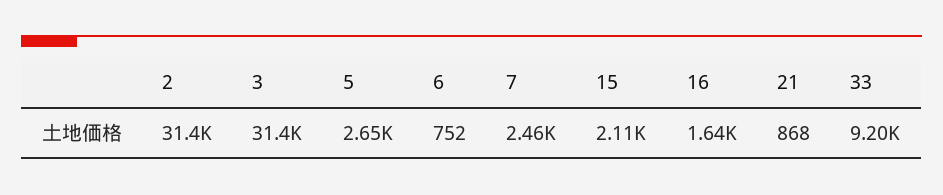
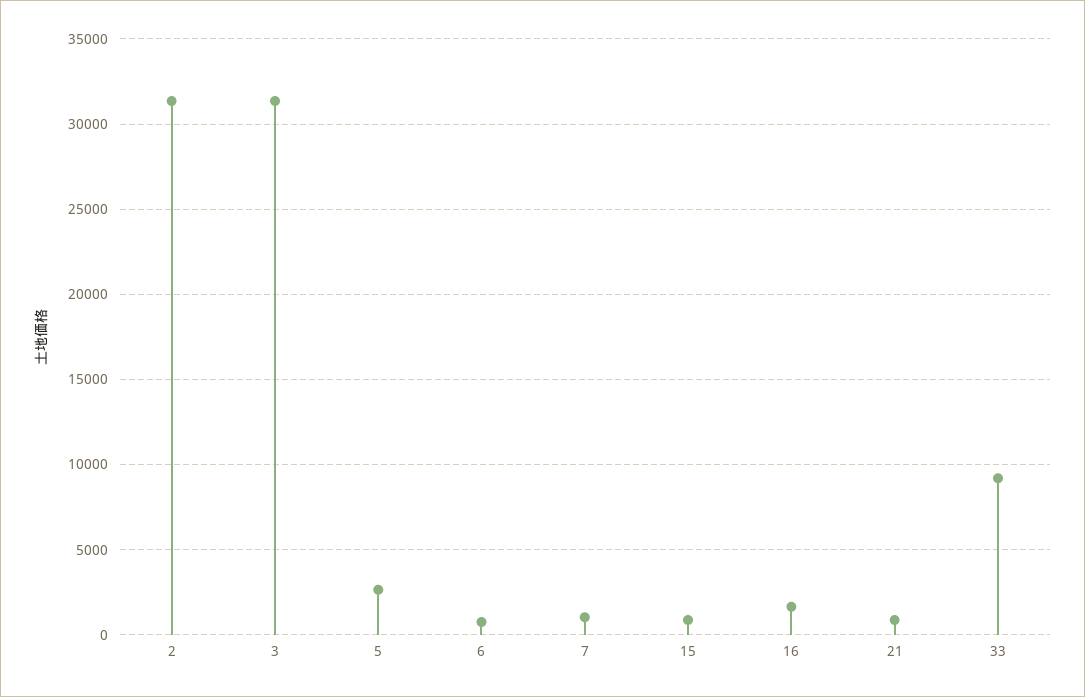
7: 2460 -> 1000
15: 2110 -> 1000

